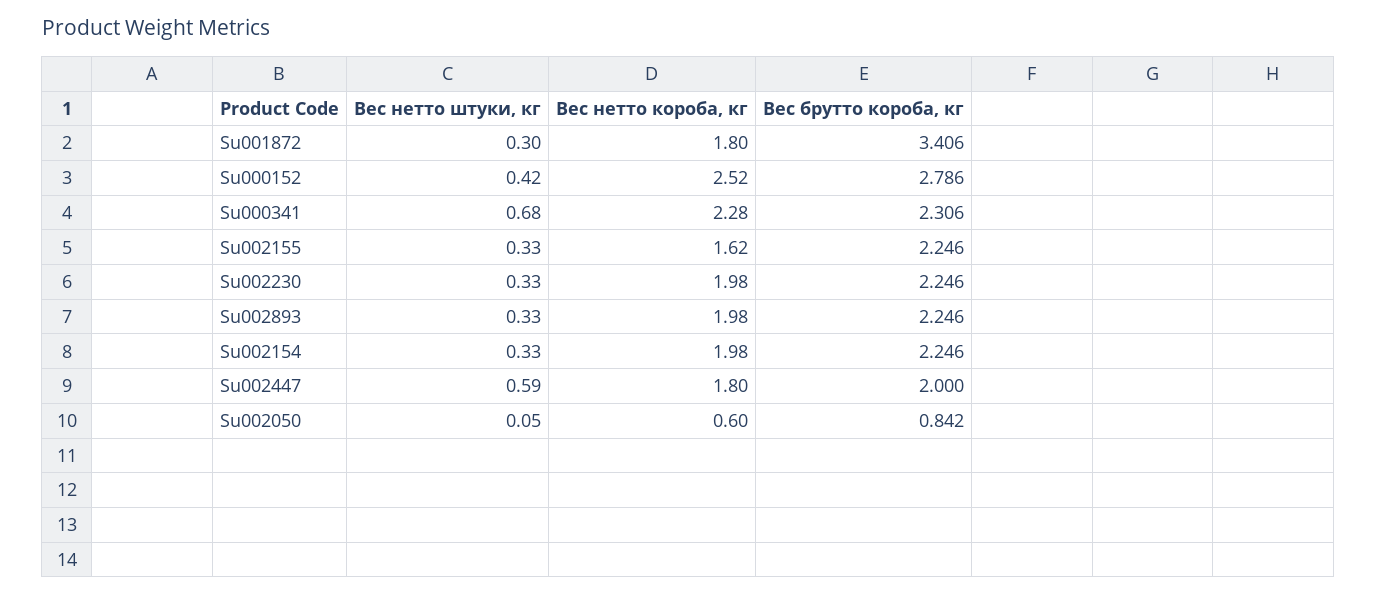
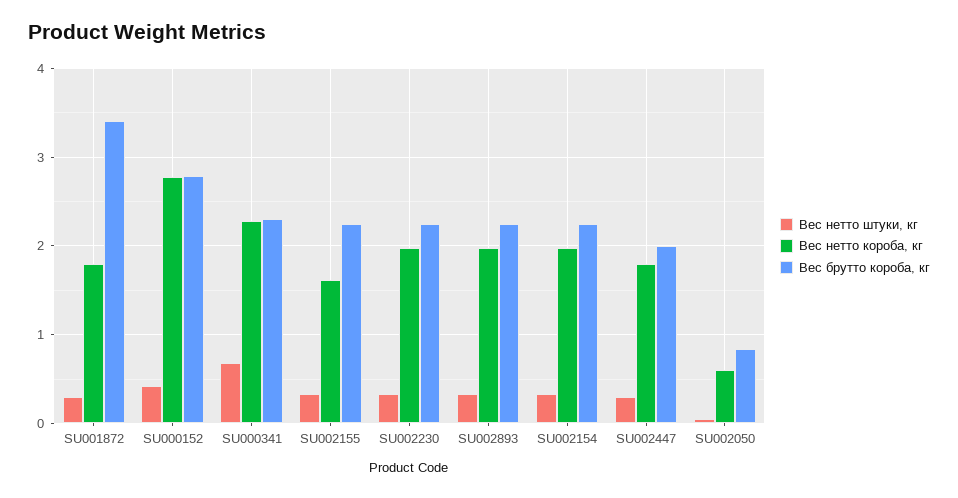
Вес нетто короба, кг, Su000152: 2.52 -> 2.8
Вес нетто штуки, кг, Su002447: 0.59 -> 0.3

